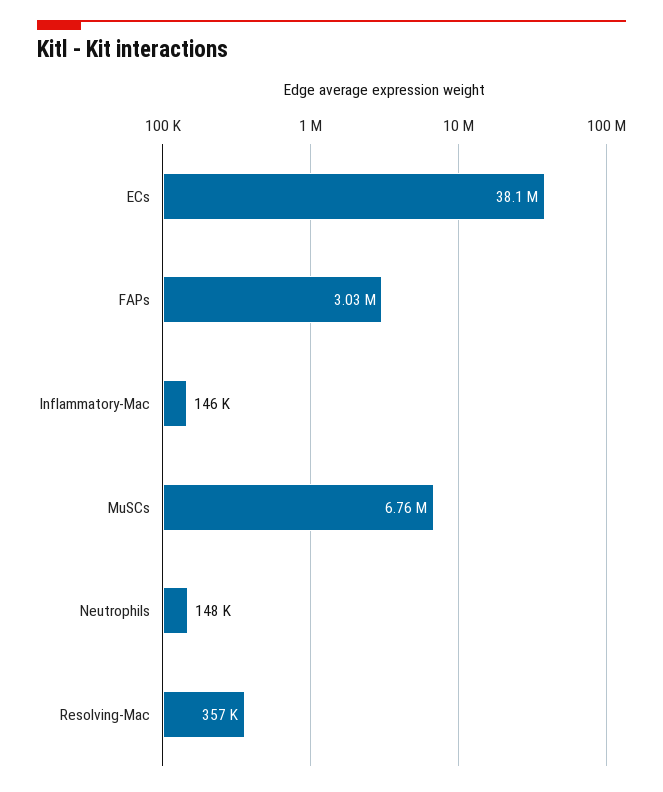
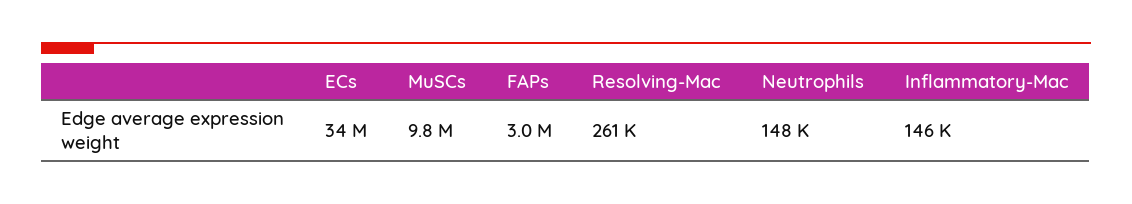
ECs: 38100000 -> 34000000
MuSCs: 6760000 -> 9800000
Resolving-Mac: 357000 -> 261000

